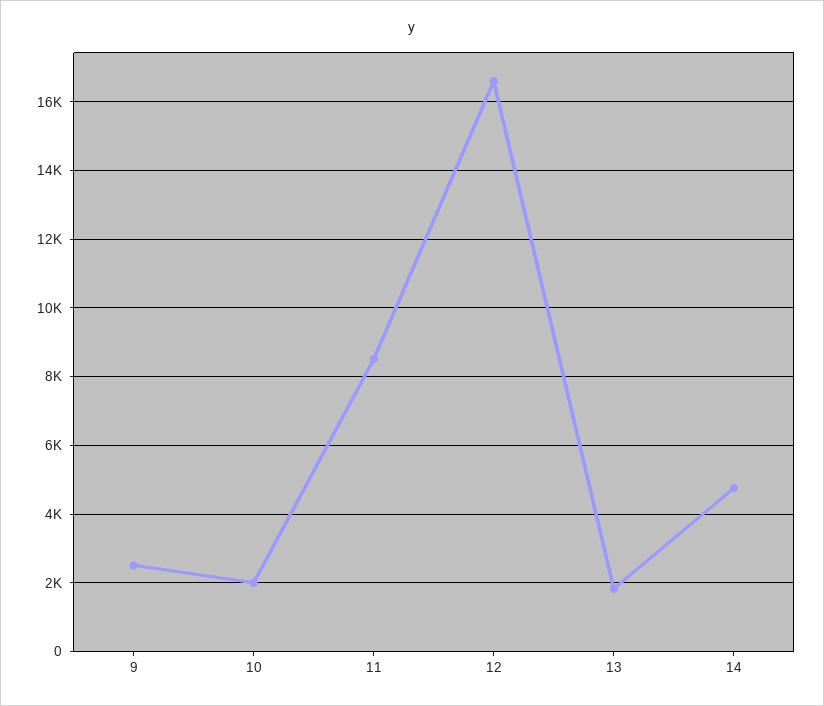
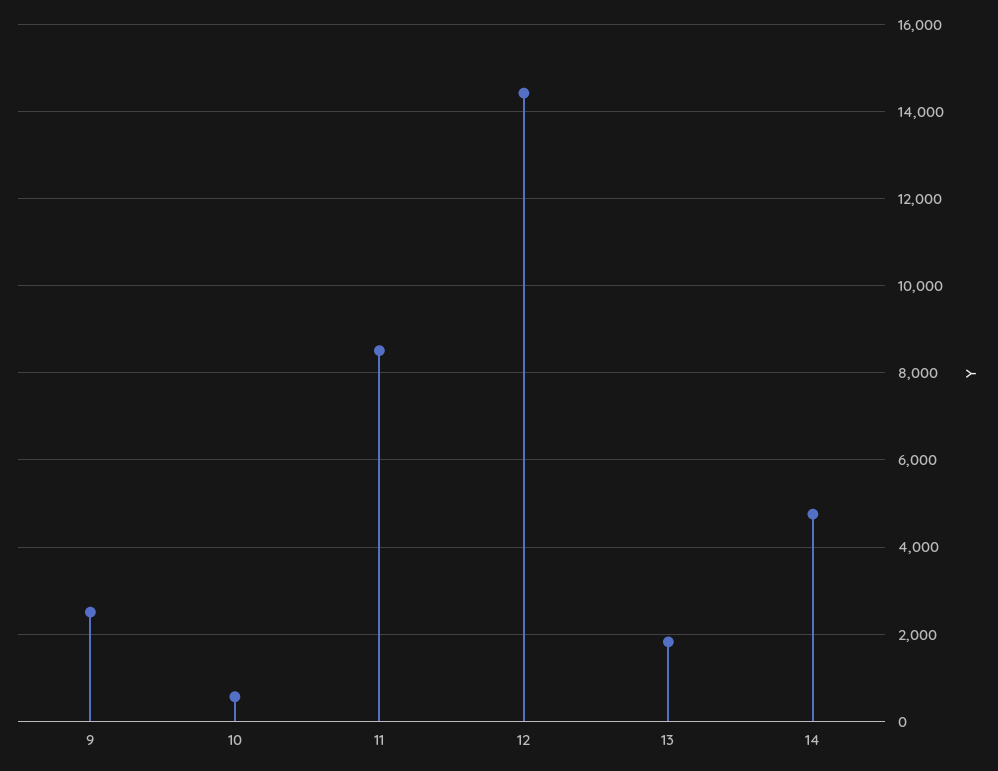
10: 2000 -> 600
12: 16600 -> 14400

